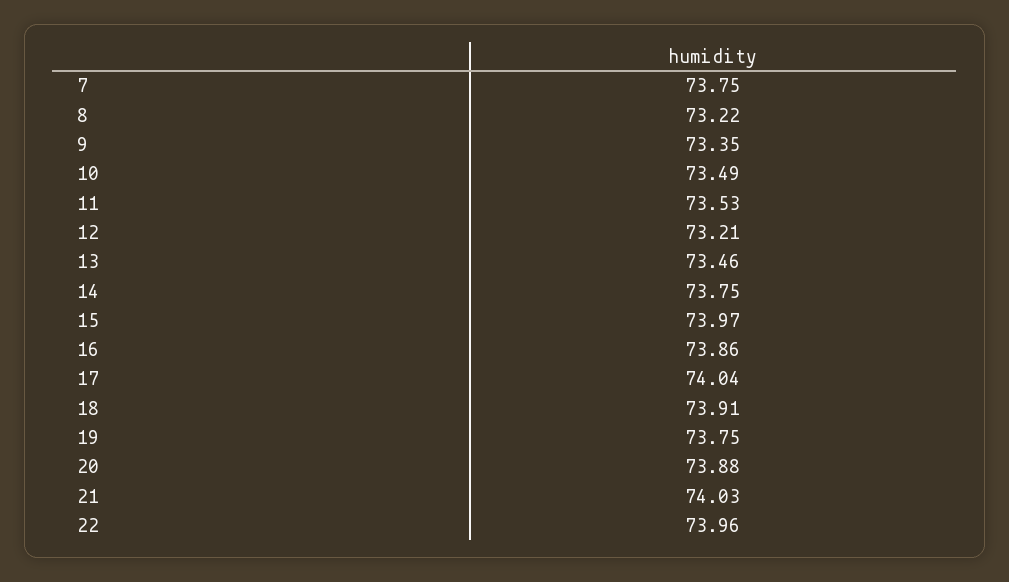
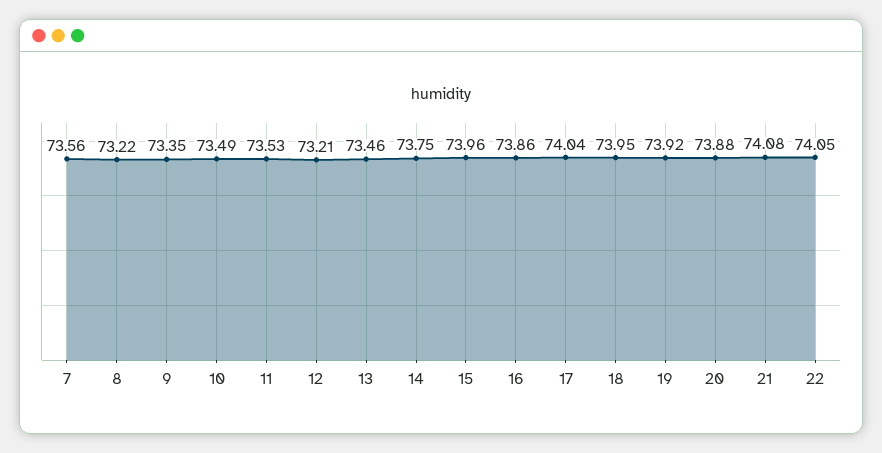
7: 73.75 -> 73.56
15: 73.97 -> 73.96
18: 73.91 -> 73.95
19: 73.75 -> 73.92
21: 74.03 -> 74.08
22: 73.96 -> 74.05

